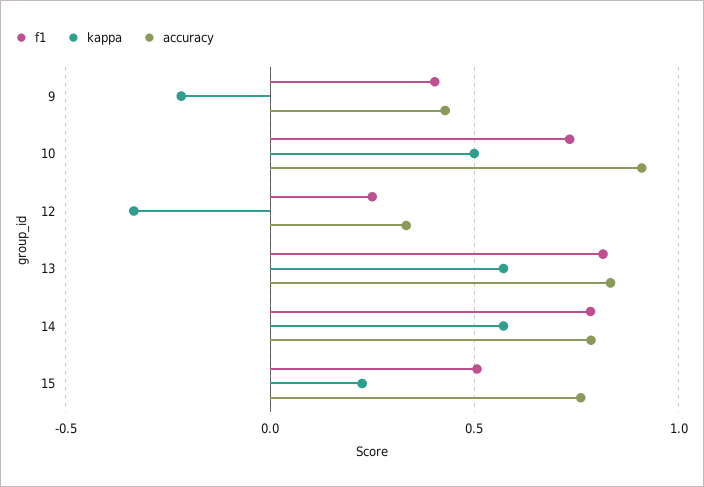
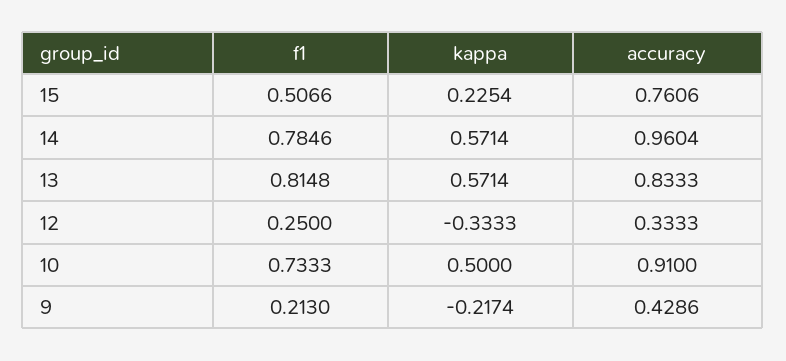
f1, 9: 0.4 -> 0.213
accuracy, 14: 0.8 -> 0.9604

